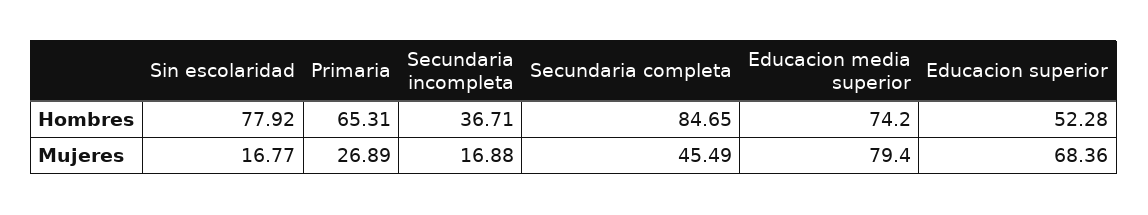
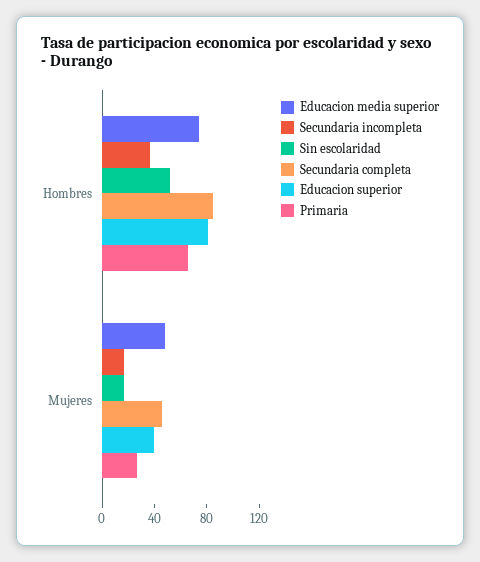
Sin escolaridad, Hombres: 77.92 -> 50
Educacion superior, Hombres: 52.28 -> 80
Educacion media superior, Mujeres: 79.4 -> 50
Educacion superior, Mujeres: 68.36 -> 40

